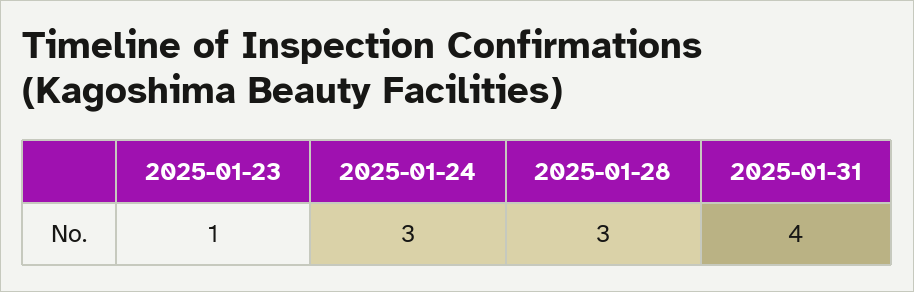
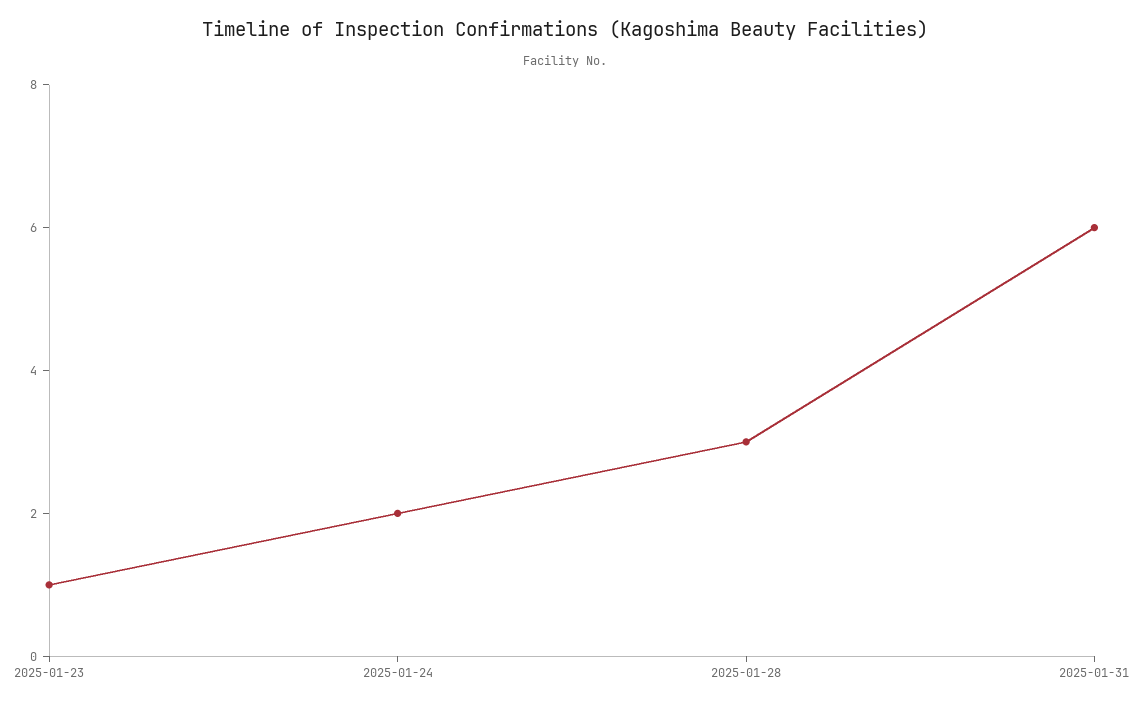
2025-01-24: 3 -> 2
2025-01-31: 4 -> 6

